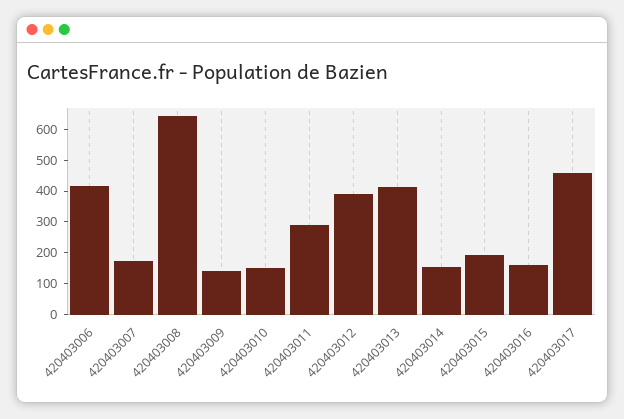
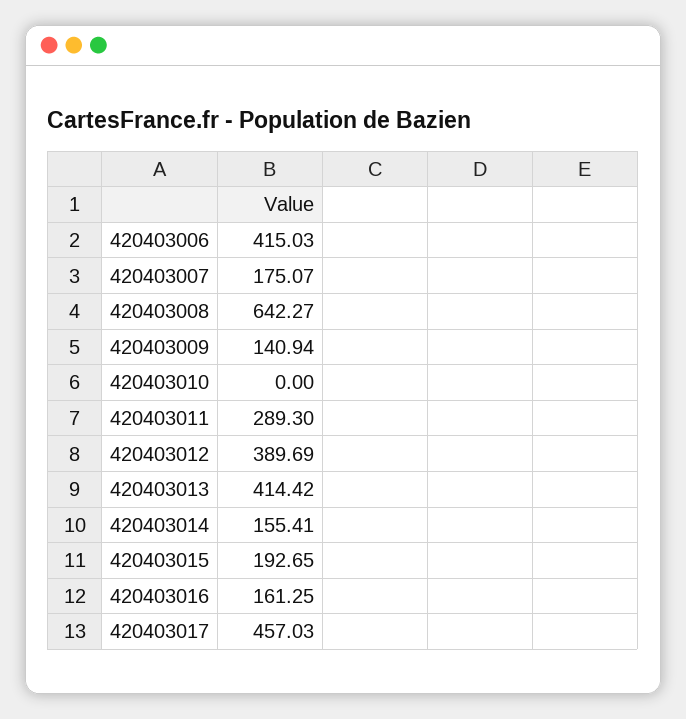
420403010: 150 -> 0

